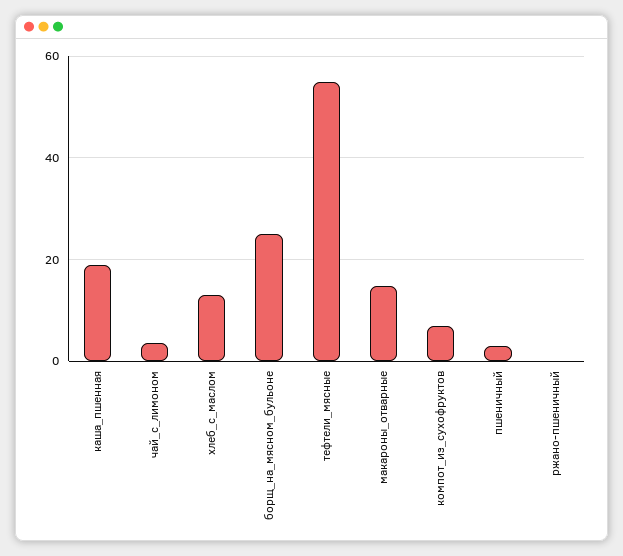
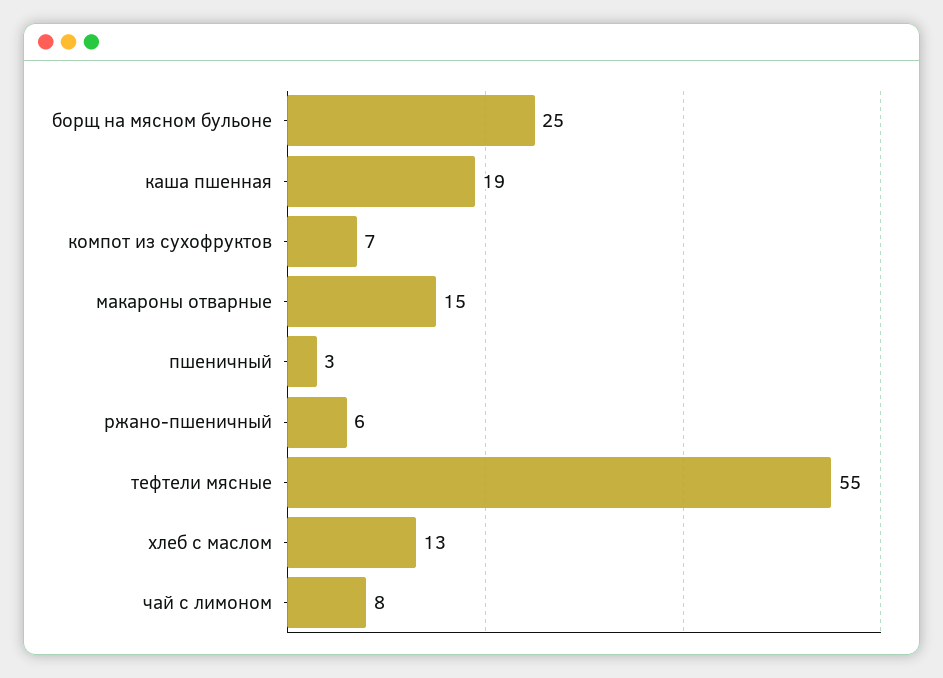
чай_с_лимоном: 4 -> 8
ржано-пшеничный: 0 -> 6

